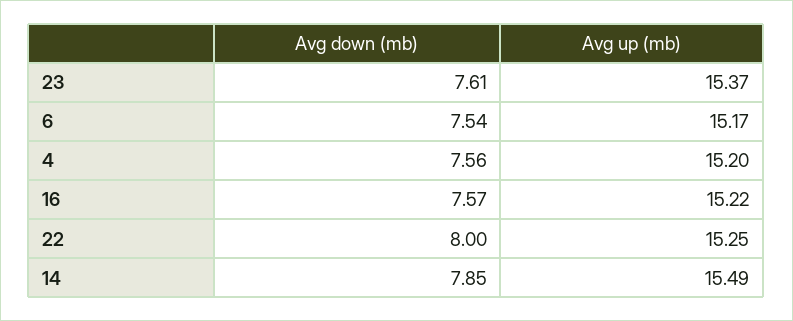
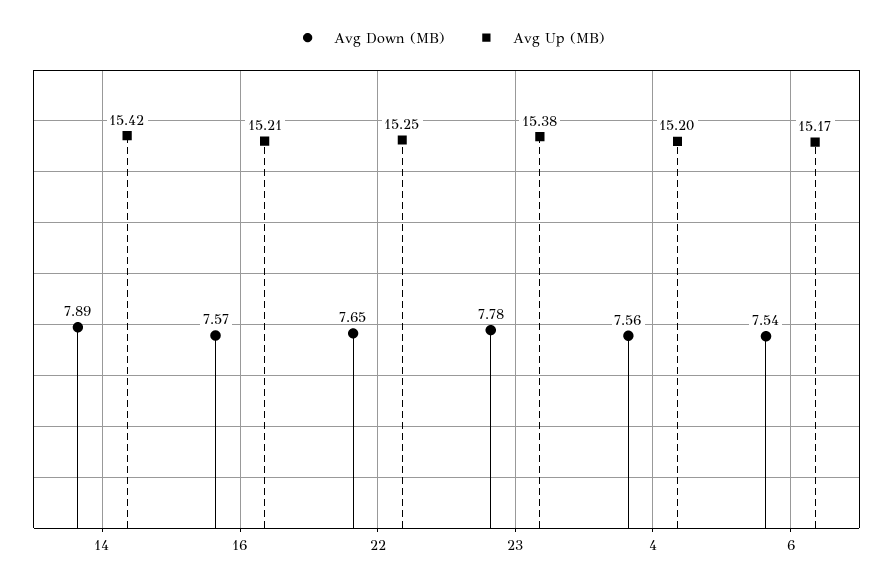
Avg down (mb), 23: 7.61 -> 7.78
Avg up (mb), 23: 15.37 -> 15.38
Avg up (mb), 16: 15.22 -> 15.21
Avg down (mb), 22: 8 -> 7.65
Avg down (mb), 14: 7.85 -> 7.89
Avg up (mb), 14: 15.49 -> 15.42

